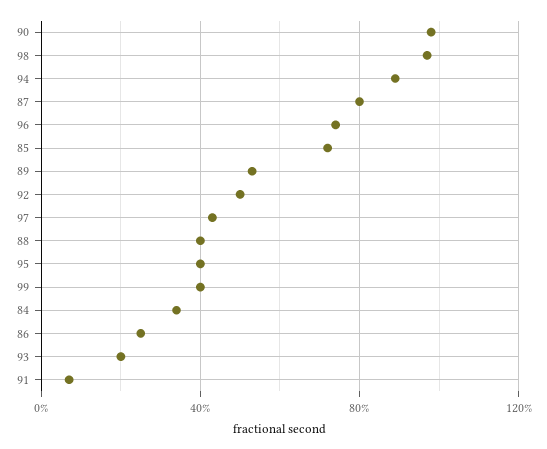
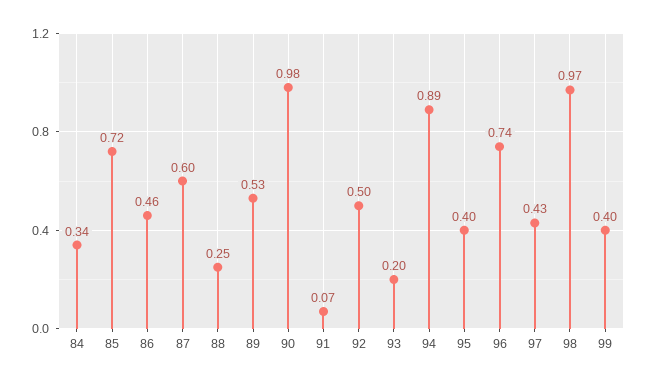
87: 0.8 -> 0.6
88: 0.4 -> 0.25
86: 0.25 -> 0.46

